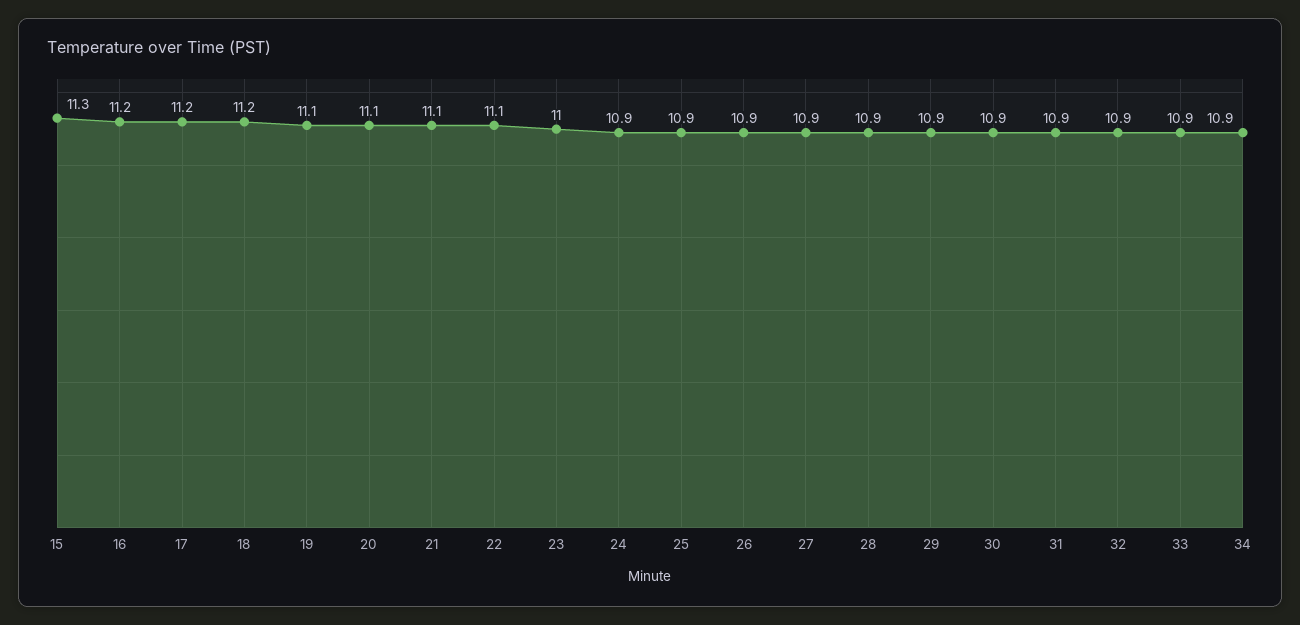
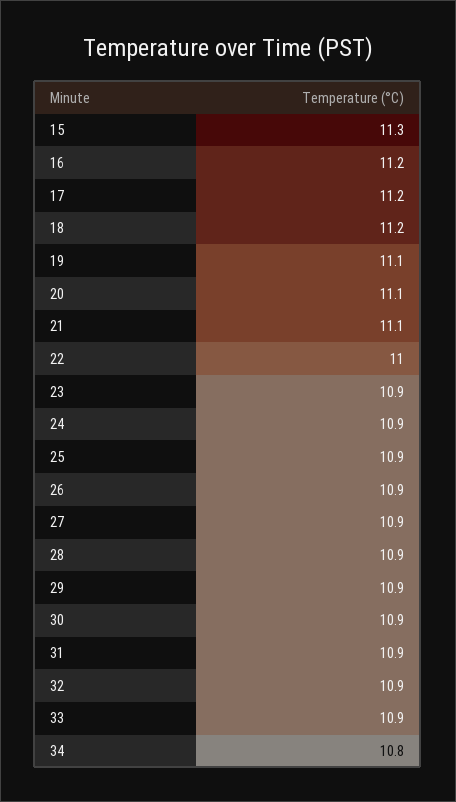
22: 11.1 -> 11
23: 11 -> 10.9
34: 10.9 -> 10.8

